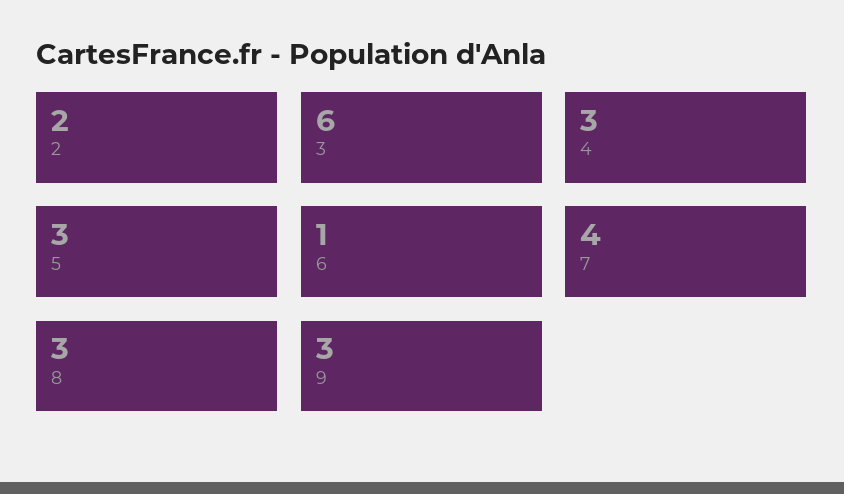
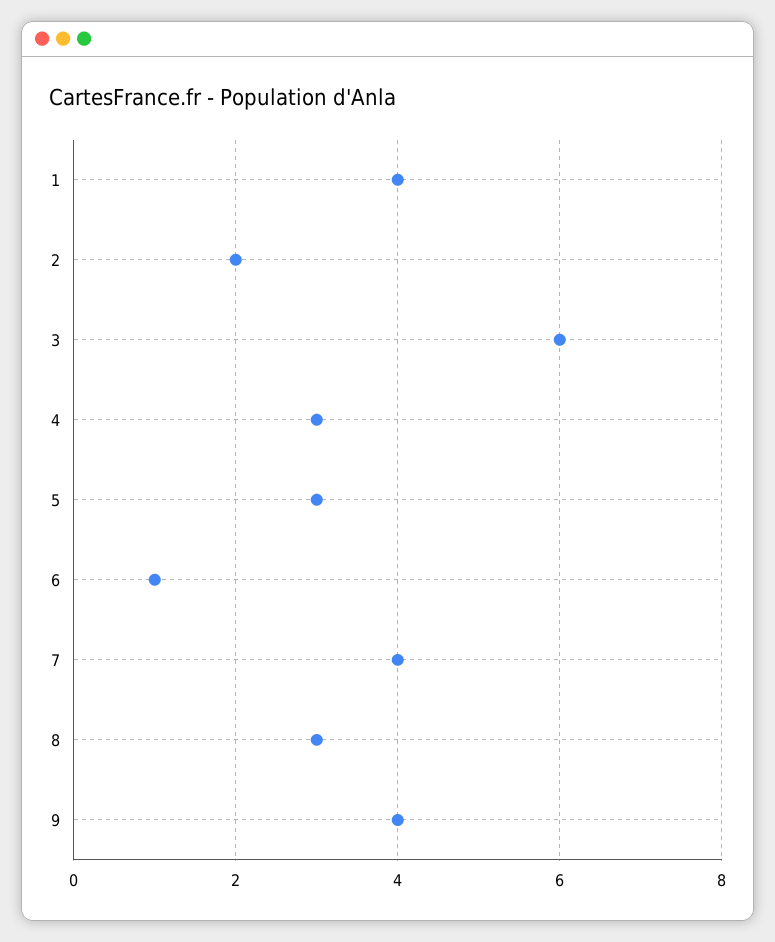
9: 3 -> 4
1: none -> 4

